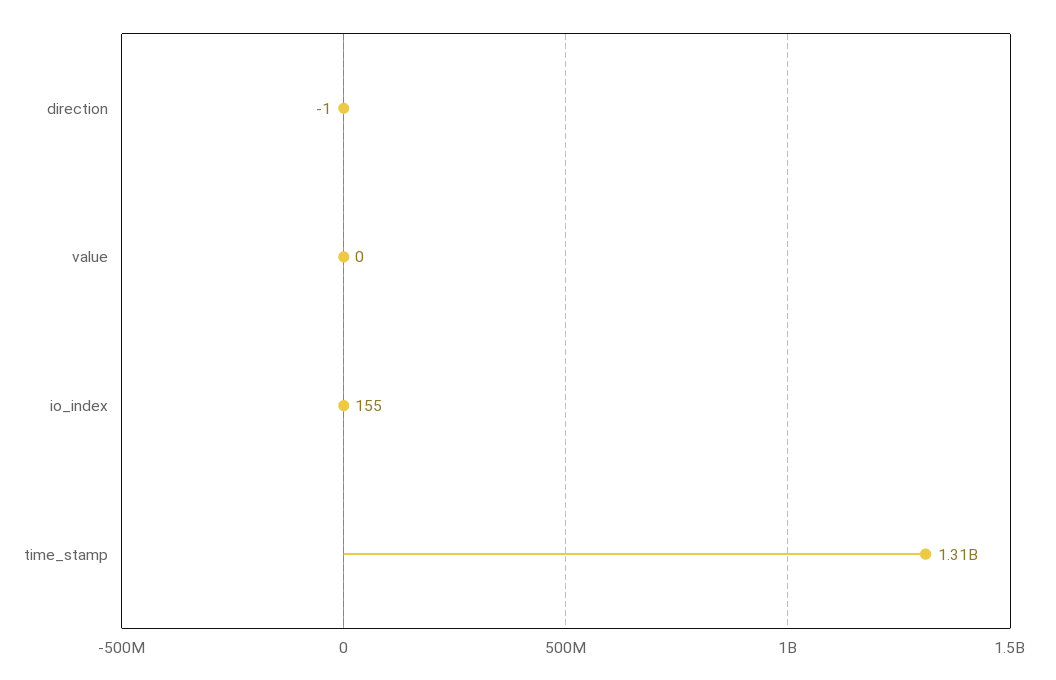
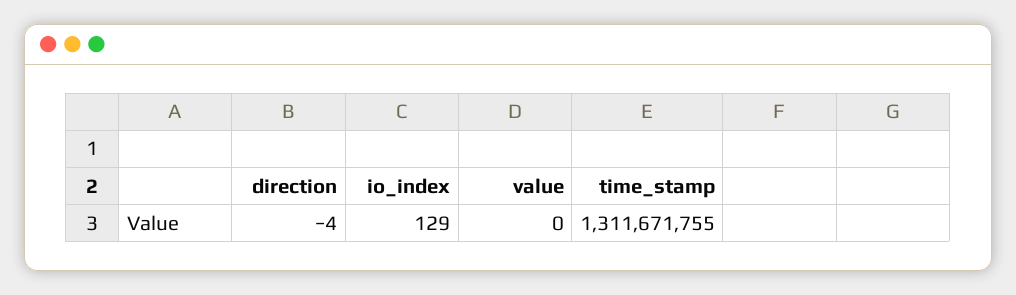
direction: -1 -> -4
io_index: 155 -> 129

